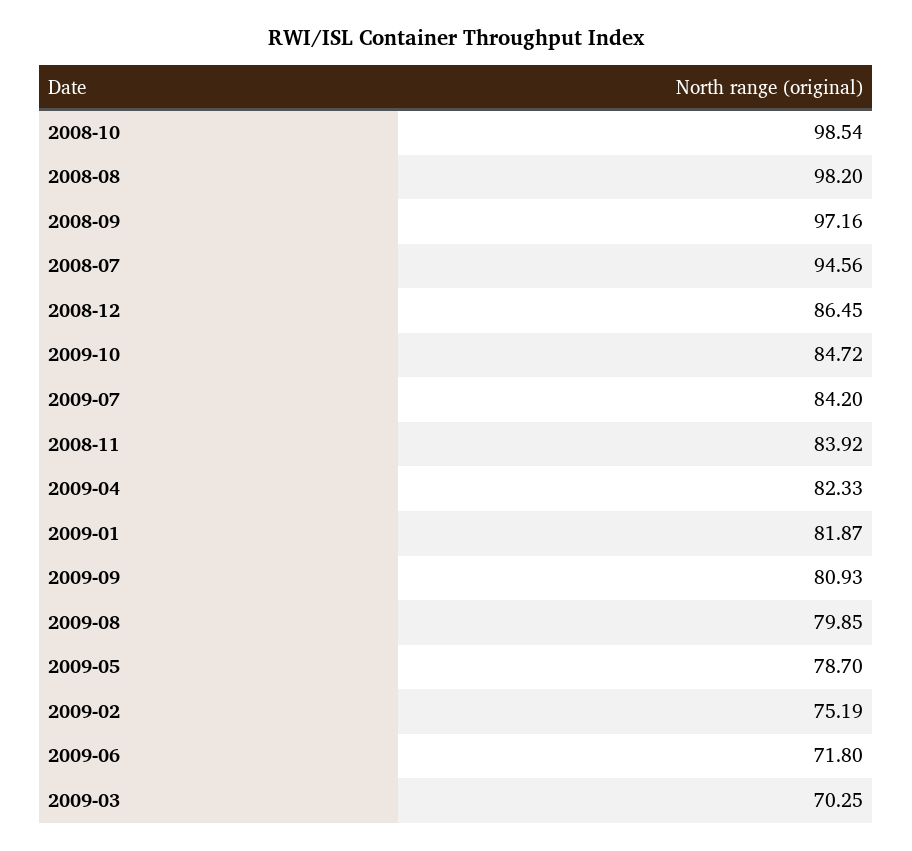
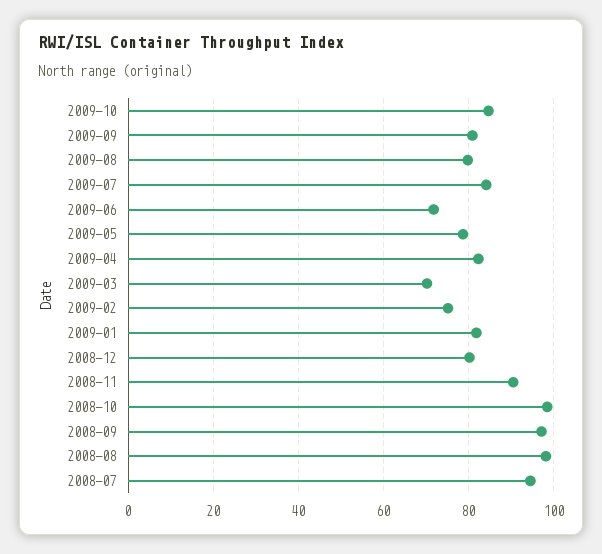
2008-12: 86.45 -> 80
2008-11: 83.92 -> 90

